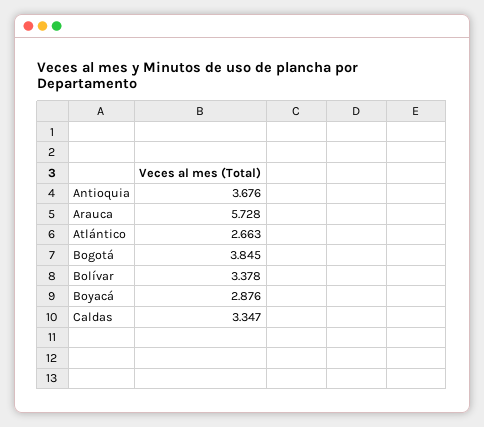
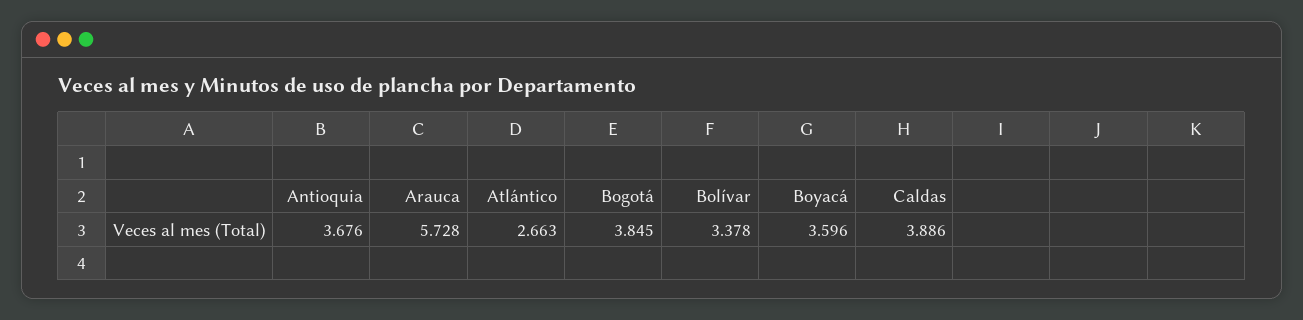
Boyacá: 2.876 -> 3.596
Caldas: 3.347 -> 3.886

